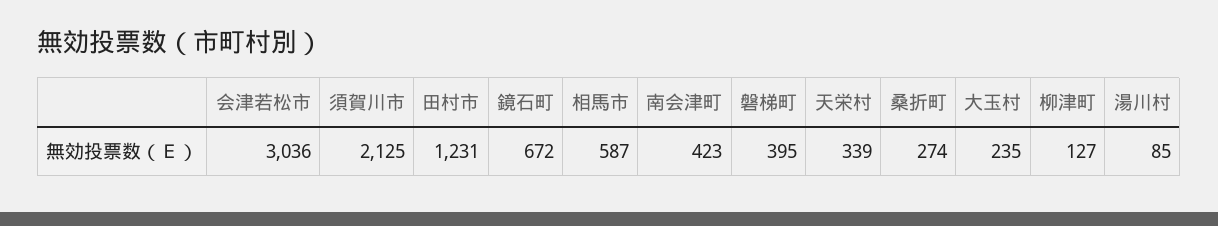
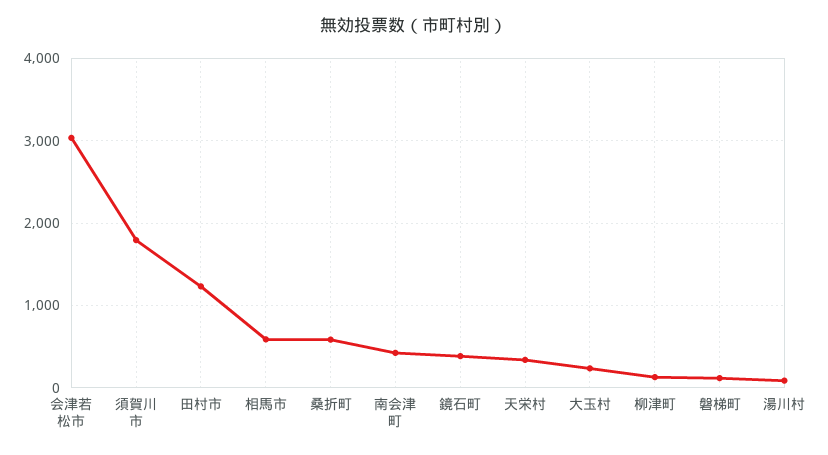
須賀川市: 2125 -> 1800
鏡石町: 672 -> 400
磐梯町: 395 -> 100
桑折町: 274 -> 600

